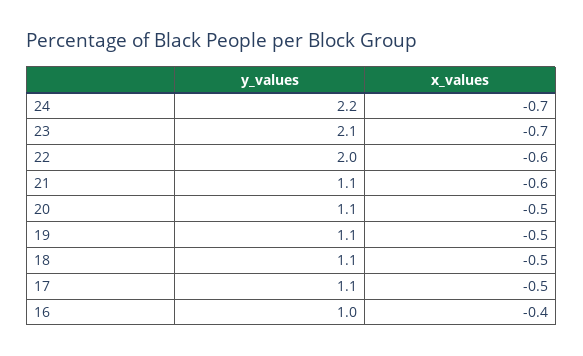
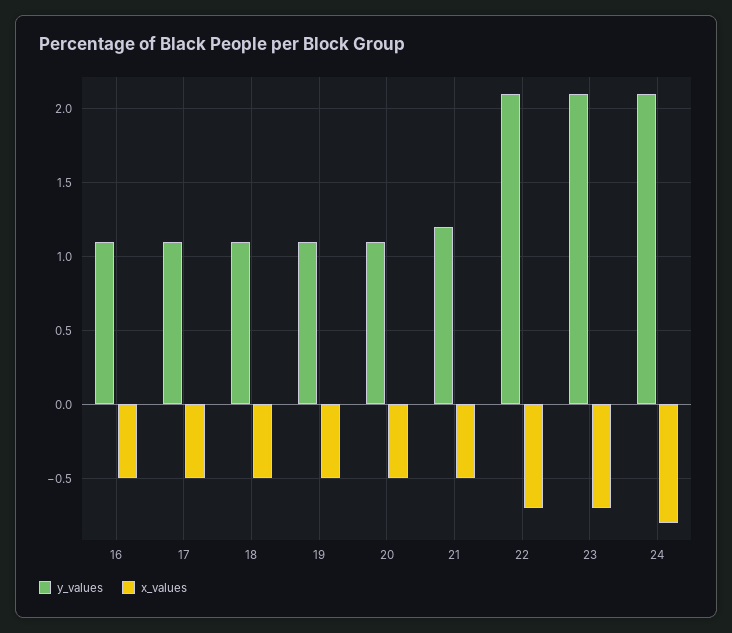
y_values, 24: 2.2 -> 2.1
x_values, 24: -0.7 -> -0.8
y_values, 22: 2 -> 2.1
x_values, 22: -0.6 -> -0.7
y_values, 21: 1.1 -> 1.2
x_values, 21: -0.6 -> -0.5
y_values, 16: 1 -> 1.1
x_values, 16: -0.4 -> -0.5

